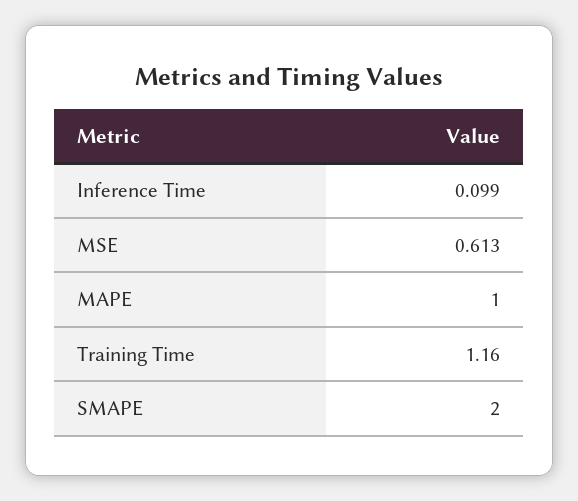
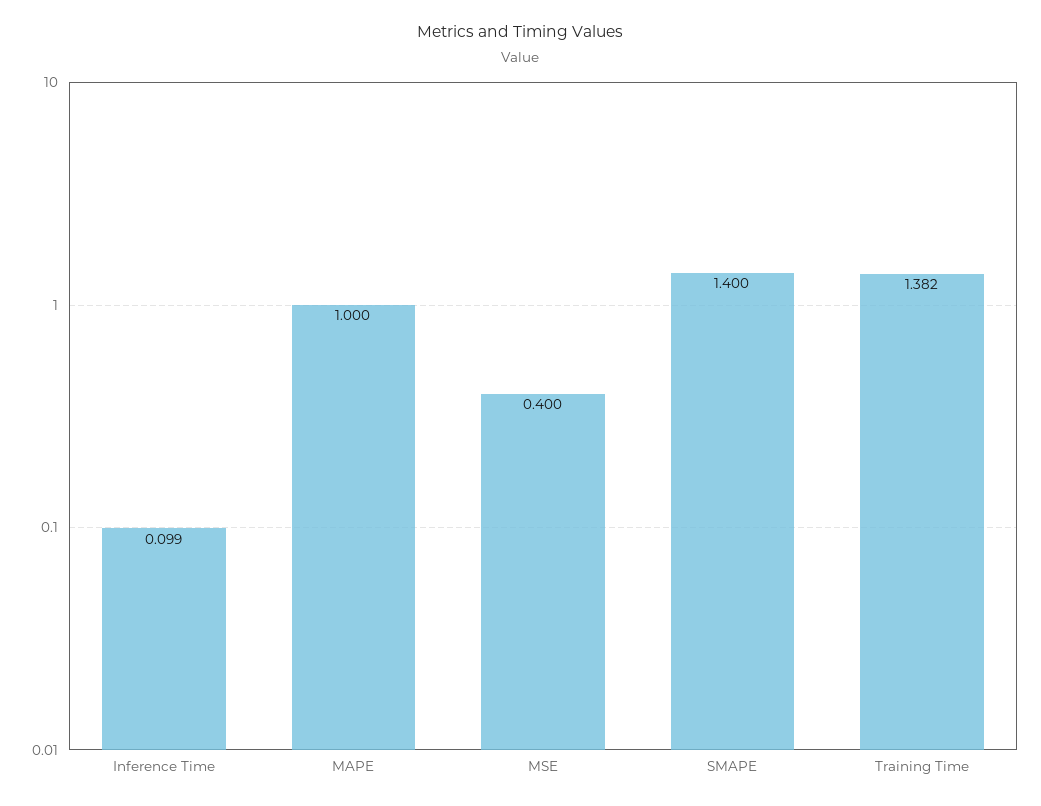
MSE: 0.613 -> 0.4
Training Time: 1.16 -> 1.382
SMAPE: 2 -> 1.4

